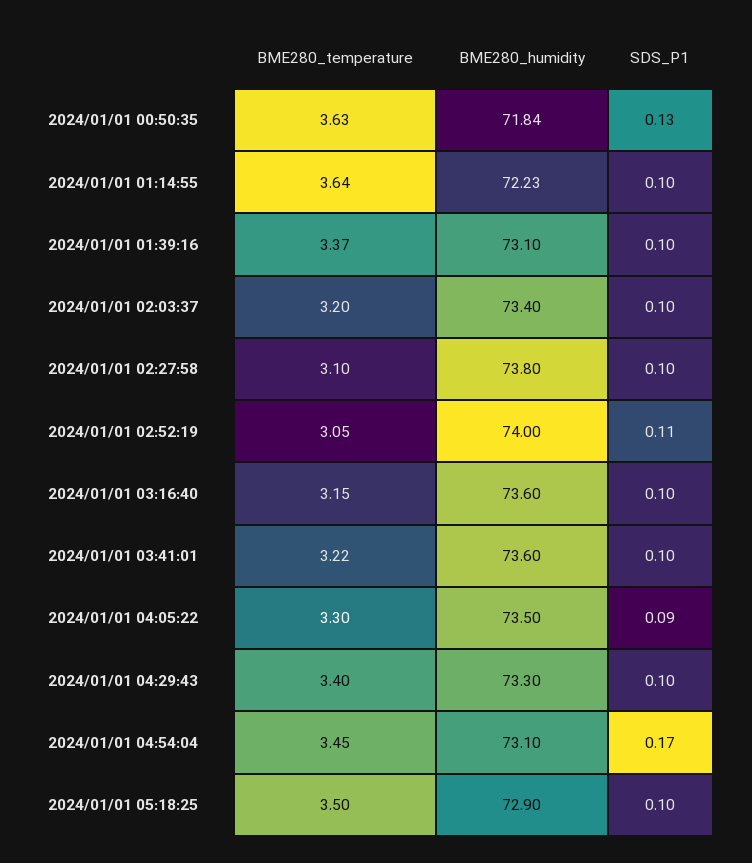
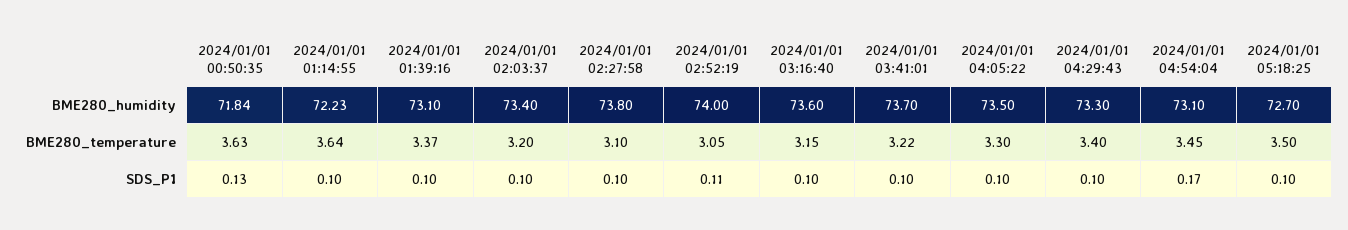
BME280_humidity, 2024/01/01 03:41:01: 73.6 -> 73.7
SDS_P1, 2024/01/01 04:05:22: 0.09 -> 0.1
BME280_humidity, 2024/01/01 05:18:25: 72.9 -> 72.7

